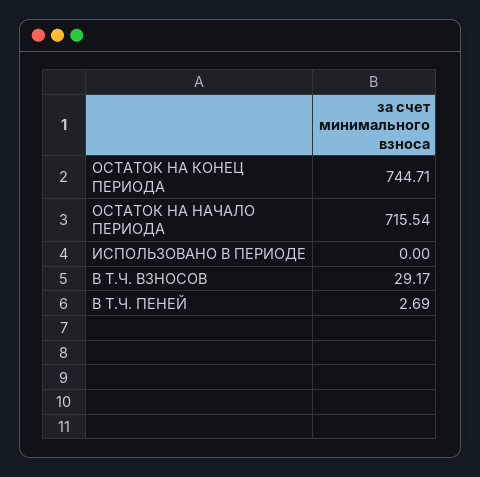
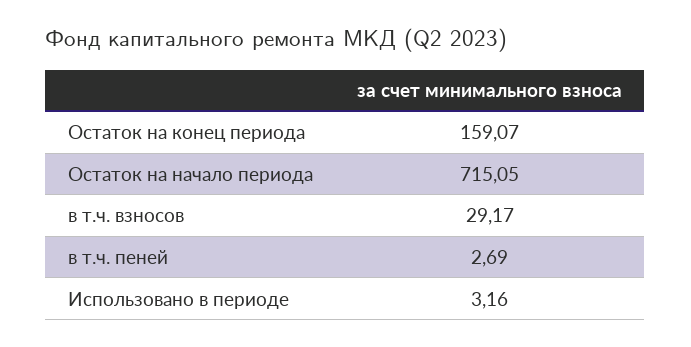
ОСТАТОК НА КОНЕЦ ПЕРИОДА: 744.71 -> 159.07
ОСТАТОК НА НАЧАЛО ПЕРИОДА: 715.54 -> 715.05
ИСПОЛЬЗОВАНО В ПЕРИОДЕ: 0 -> 3.16

